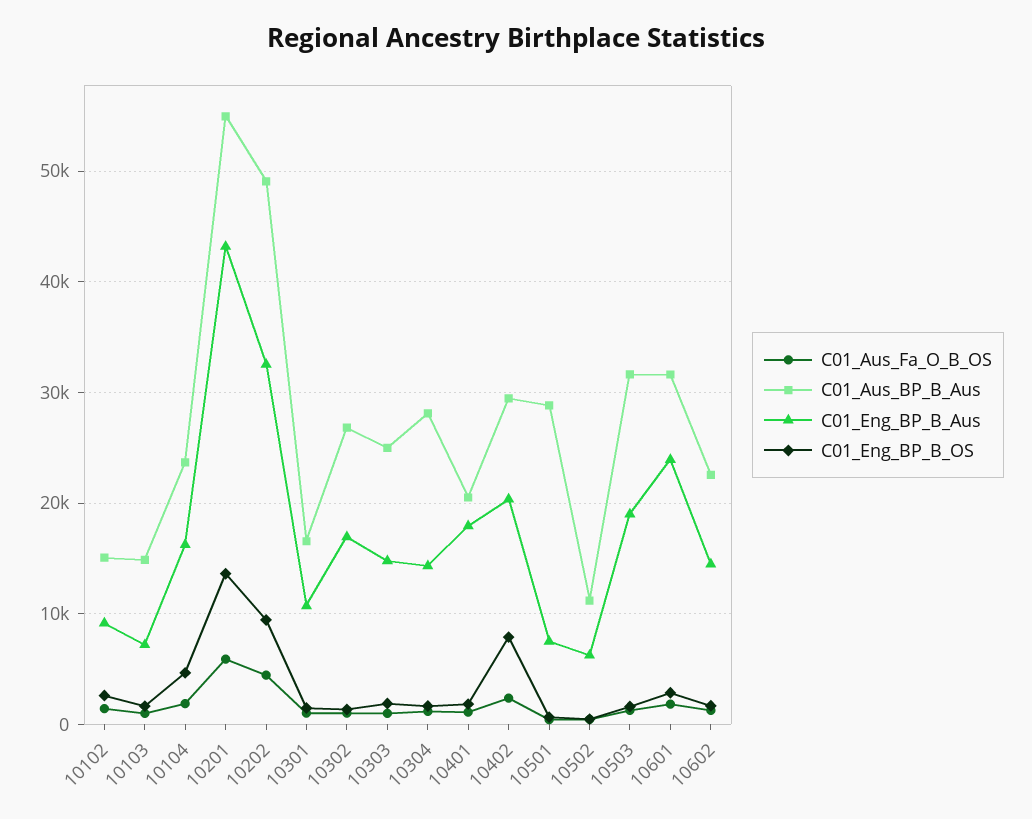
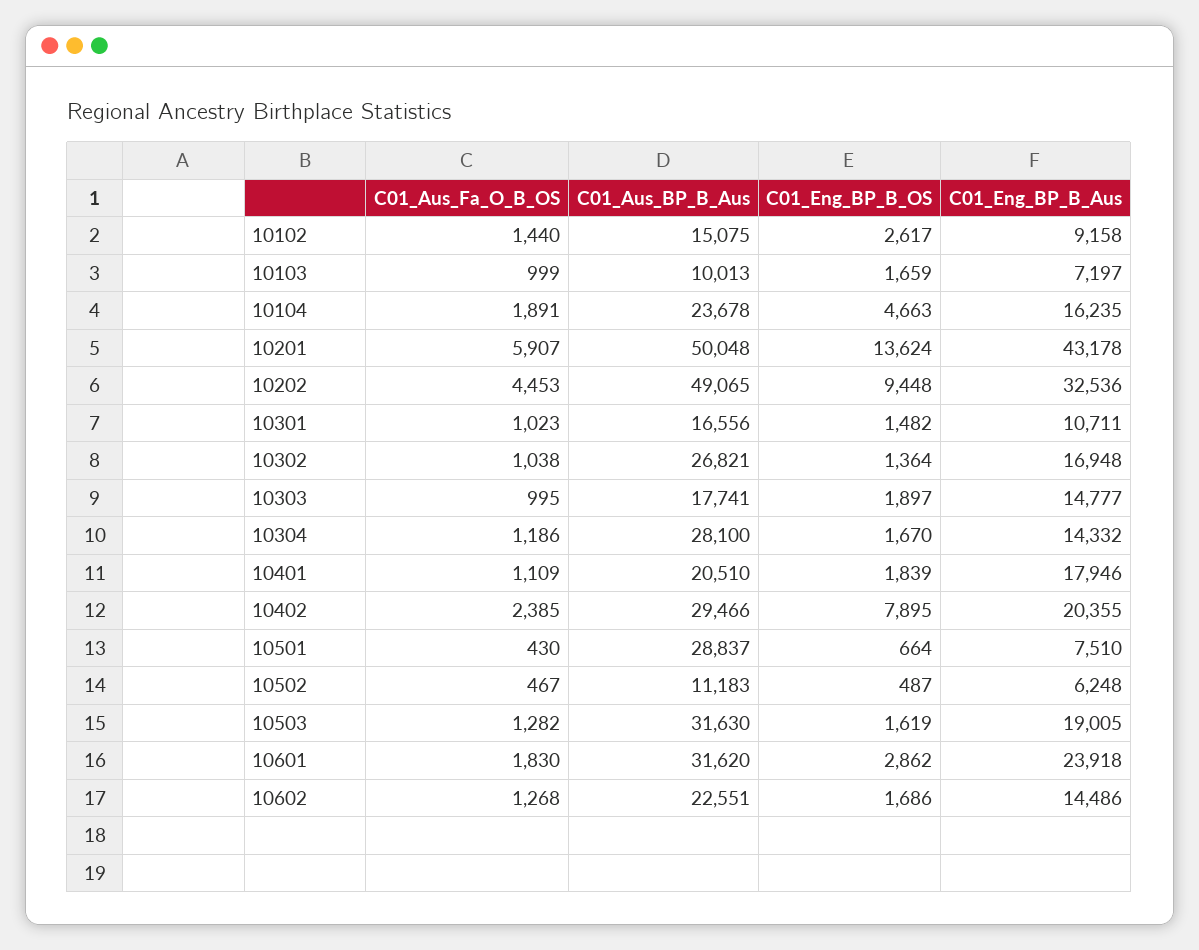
C01_Aus_BP_B_Aus, 10103: 15000 -> 10013
C01_Aus_BP_B_Aus, 10201: 55000 -> 50048
C01_Aus_BP_B_Aus, 10303: 25000 -> 17741

